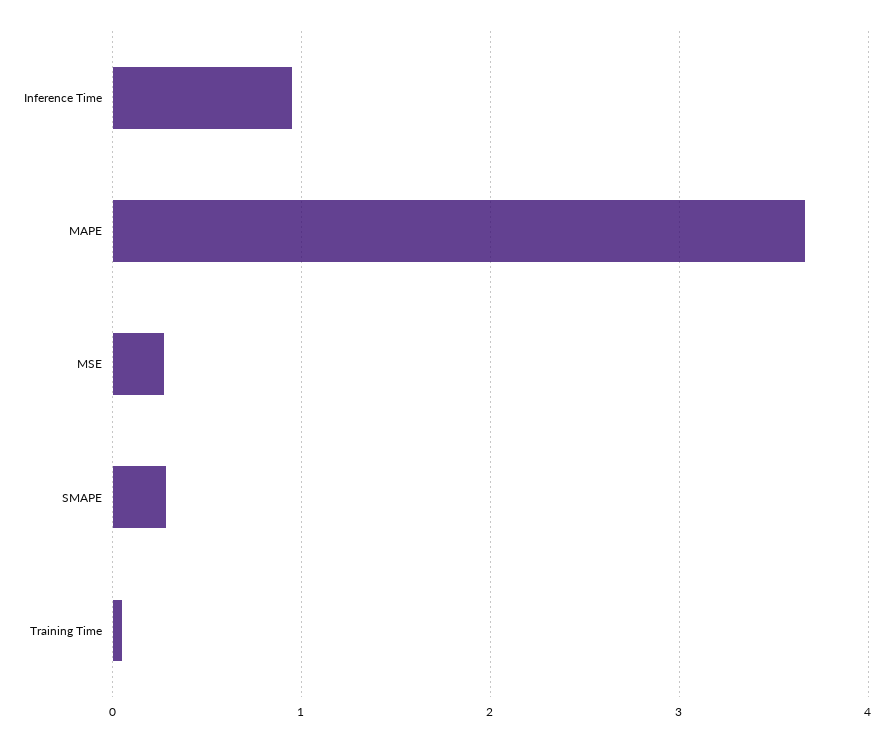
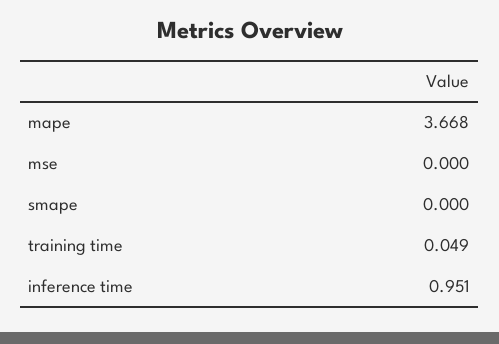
MSE: 0.3 -> 0
SMAPE: 0.3 -> 0

